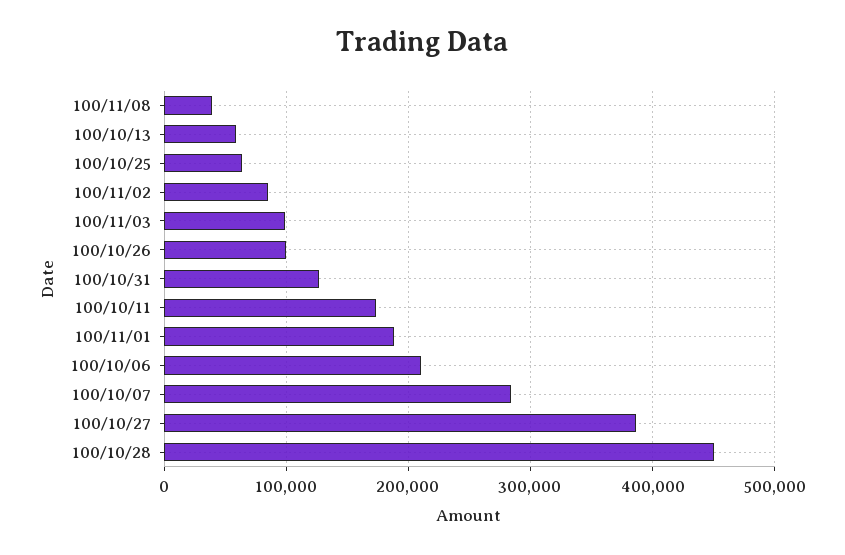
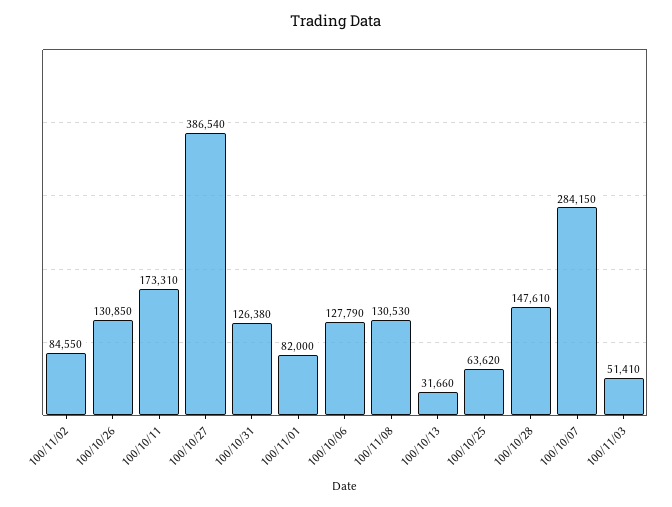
100/11/08: 40000 -> 130530
100/10/13: 60000 -> 31660
100/11/03: 100000 -> 51410
100/10/26: 100000 -> 130850
100/11/01: 190000 -> 82000
100/10/06: 210000 -> 127790
100/10/28: 450000 -> 147610

